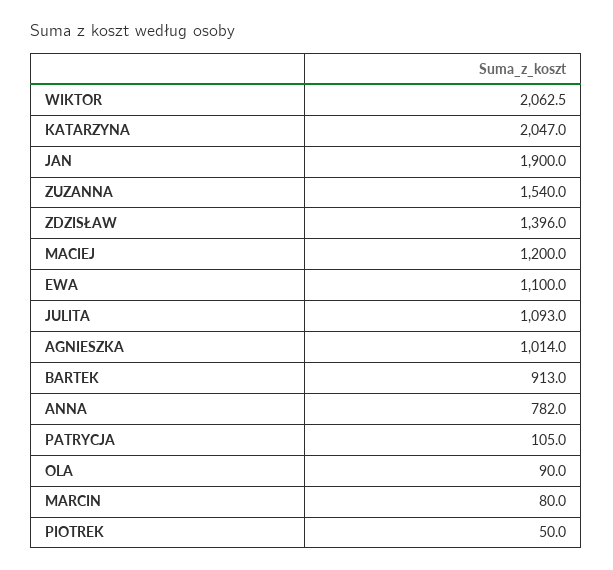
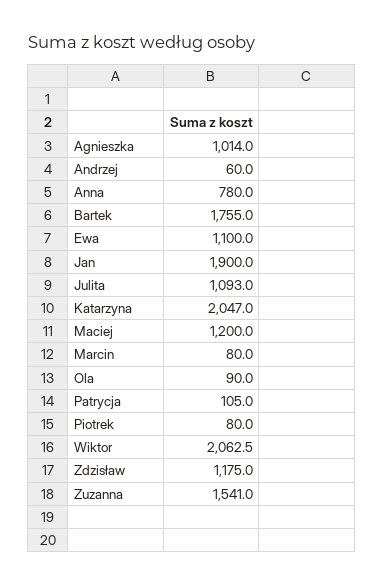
ZUZANNA: 1540 -> 1541
ZDZISŁAW: 1396 -> 1175
BARTEK: 913 -> 1755
ANNA: 782 -> 780
PIOTREK: 50 -> 80
Andrzej: none -> 60

